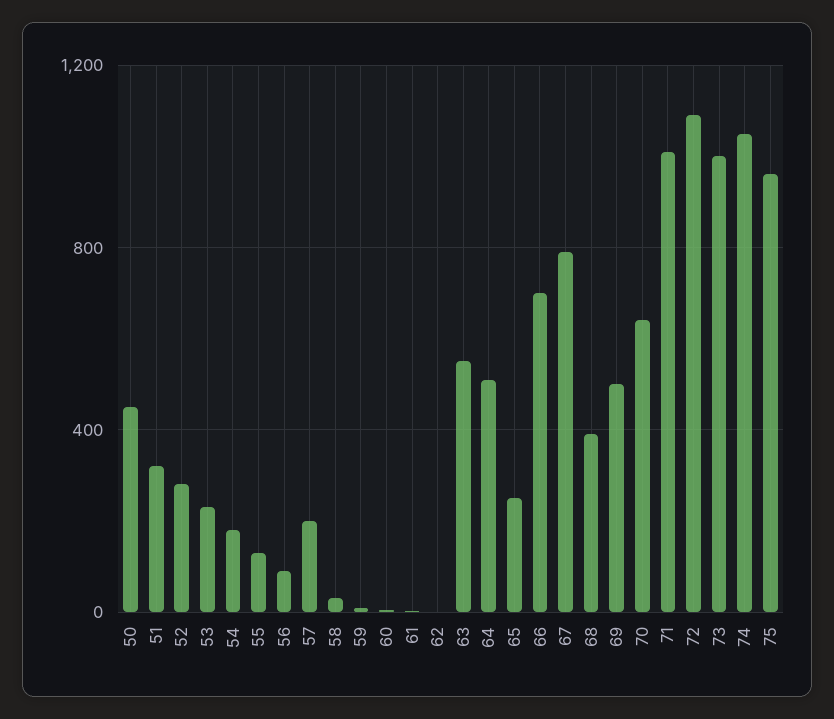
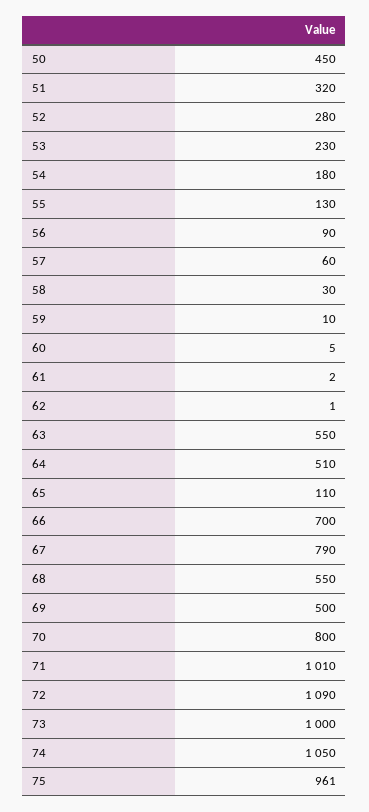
57: 200 -> 60
65: 250 -> 110
68: 400 -> 550
70: 650 -> 800

